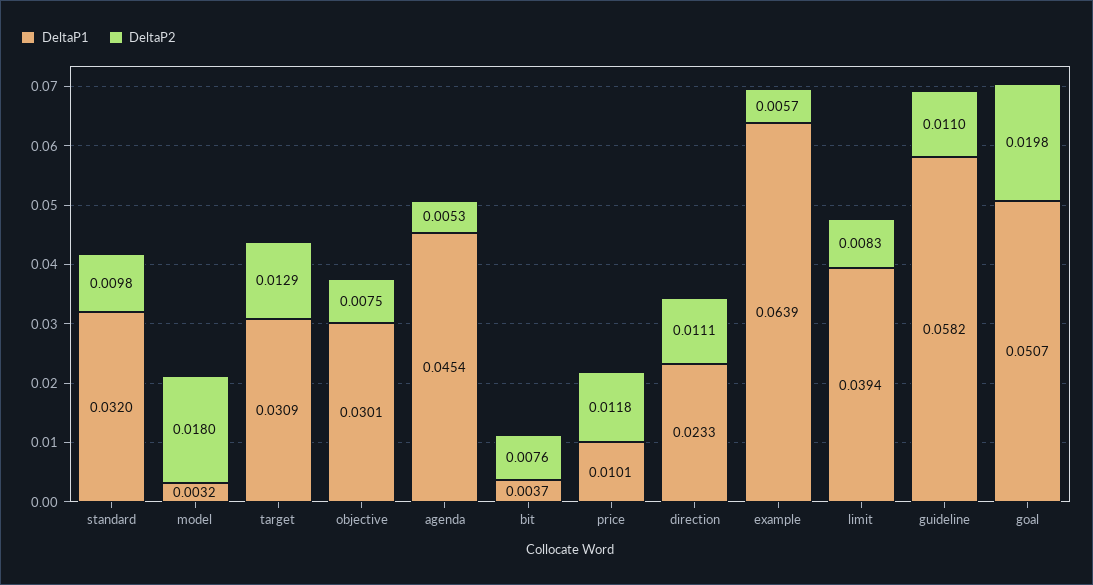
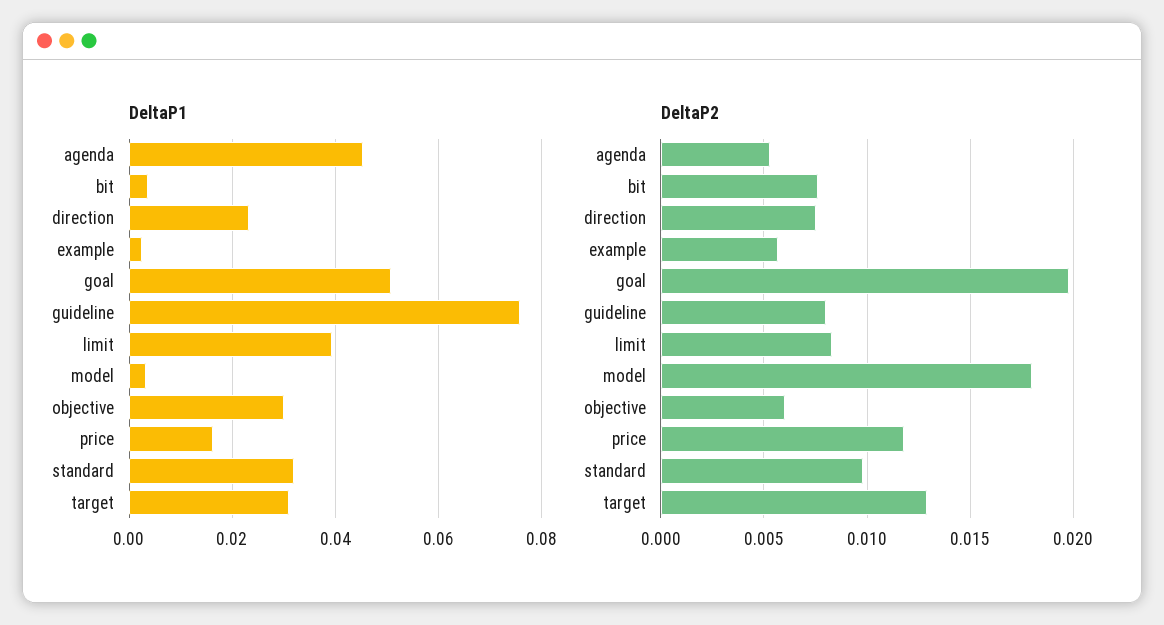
DeltaP2, objective: 0.0075 -> 0.006
DeltaP1, price: 0.0101 -> 0.016
DeltaP2, direction: 0.0111 -> 0.0075
DeltaP1, example: 0.0639 -> 0.002
DeltaP1, guideline: 0.0582 -> 0.076
DeltaP2, guideline: 0.011 -> 0.008

